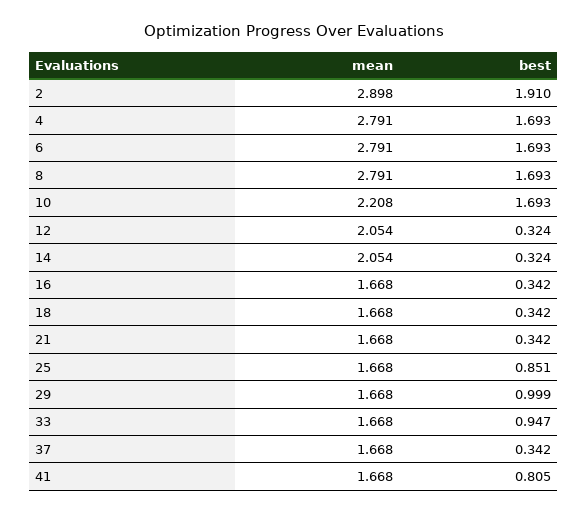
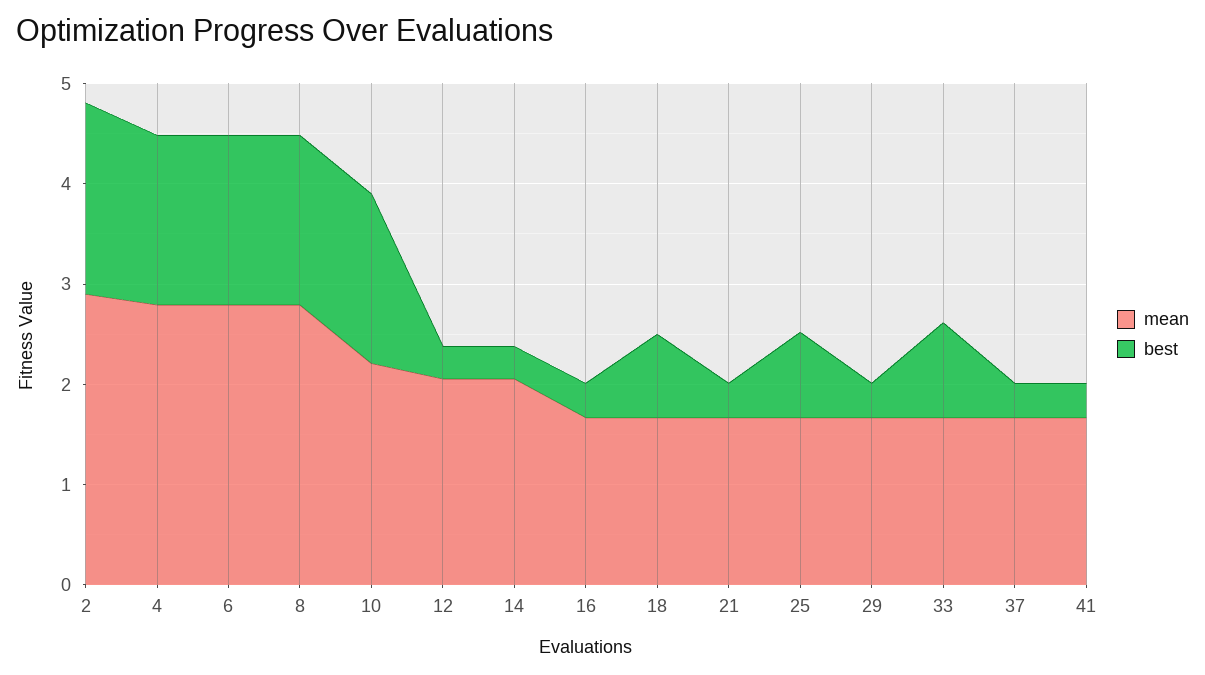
best, 18: 0.342 -> 0.8
best, 29: 0.999 -> 0.4
best, 41: 0.805 -> 0.4

